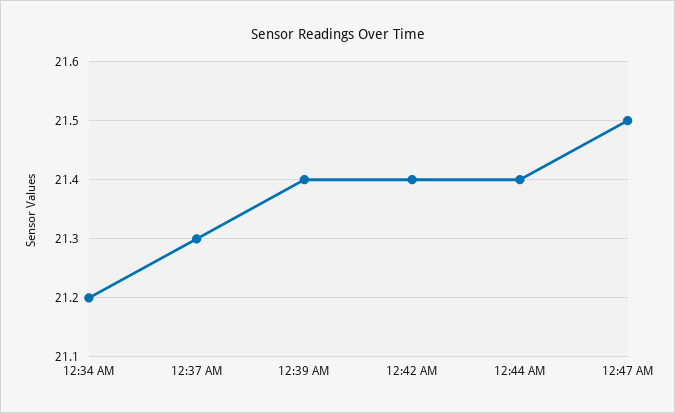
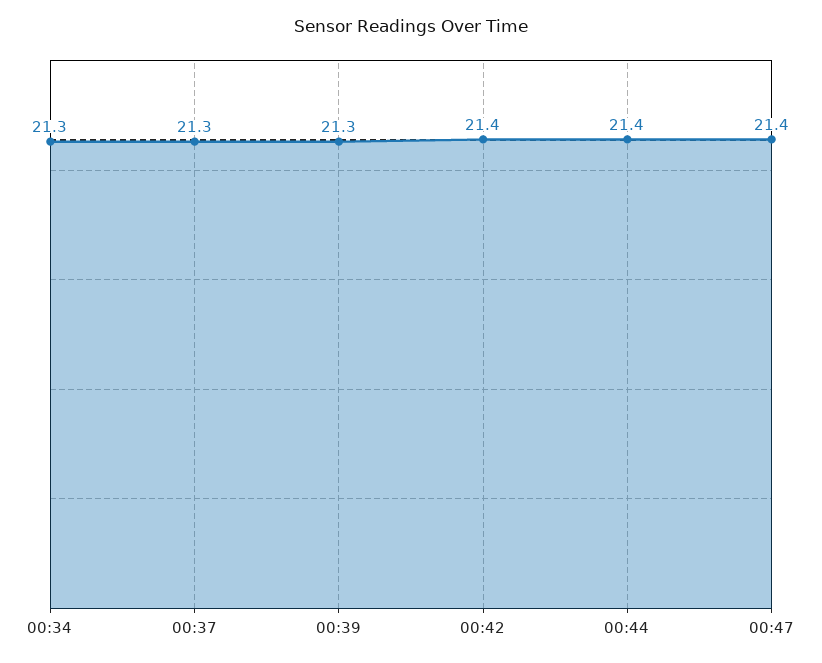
12:34 AM: 21.2 -> 21.3
12:39 AM: 21.4 -> 21.3
12:47 AM: 21.5 -> 21.4

